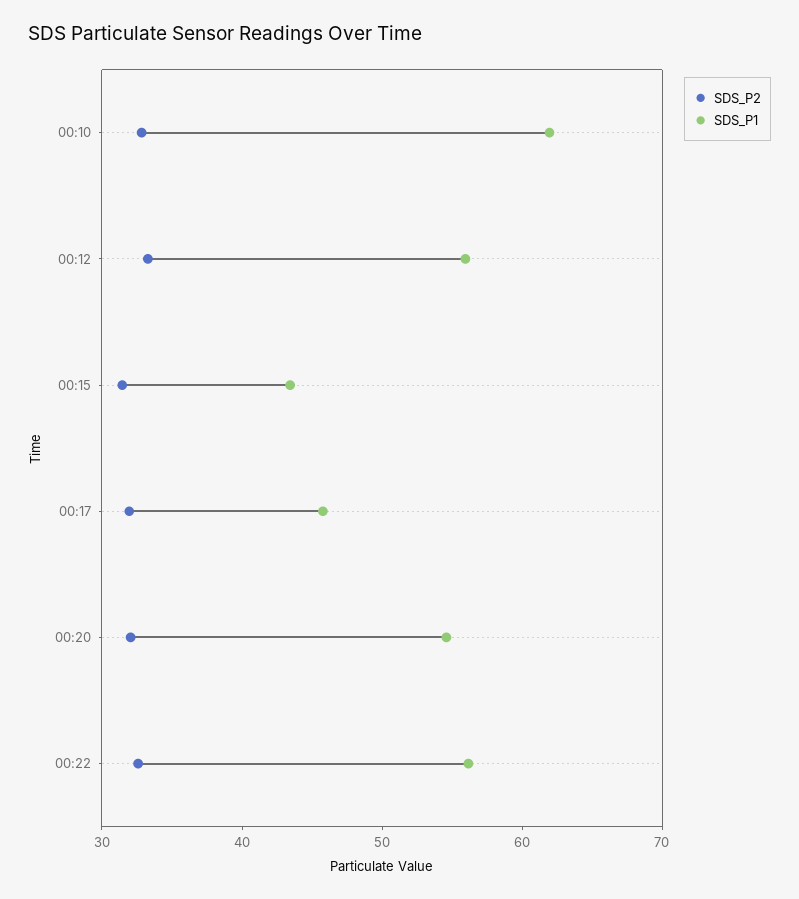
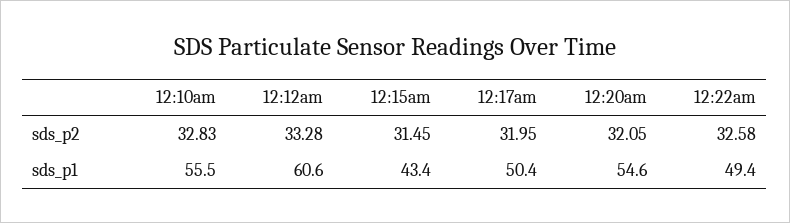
SDS_P1, 00:10: 62 -> 55.5
SDS_P1, 00:12: 56 -> 60.6
SDS_P1, 00:17: 46 -> 50.4
SDS_P1, 00:22: 56 -> 49.4

